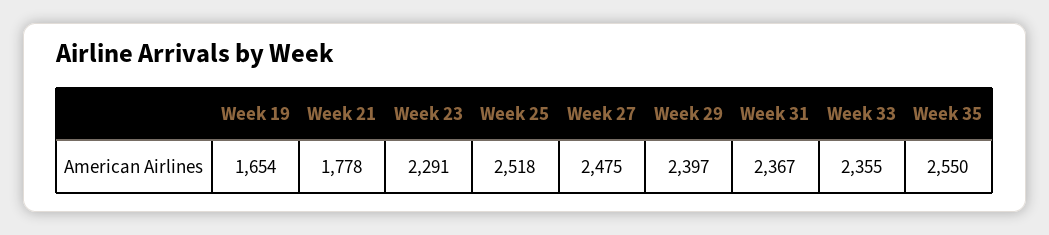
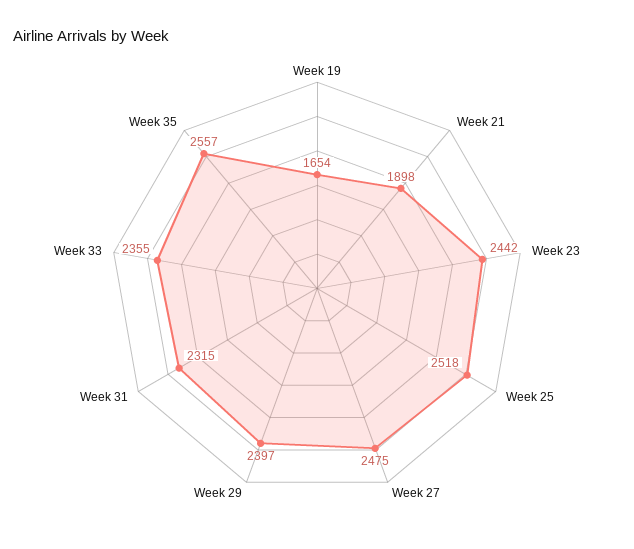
Week 21: 1778 -> 1898
Week 23: 2291 -> 2442
Week 31: 2367 -> 2315
Week 35: 2550 -> 2557

